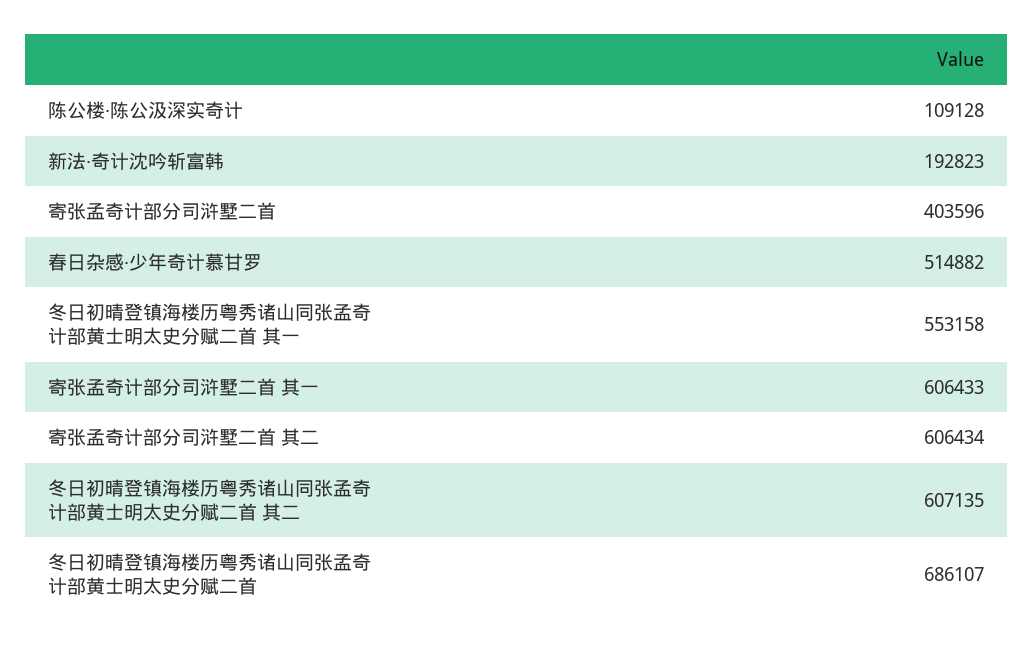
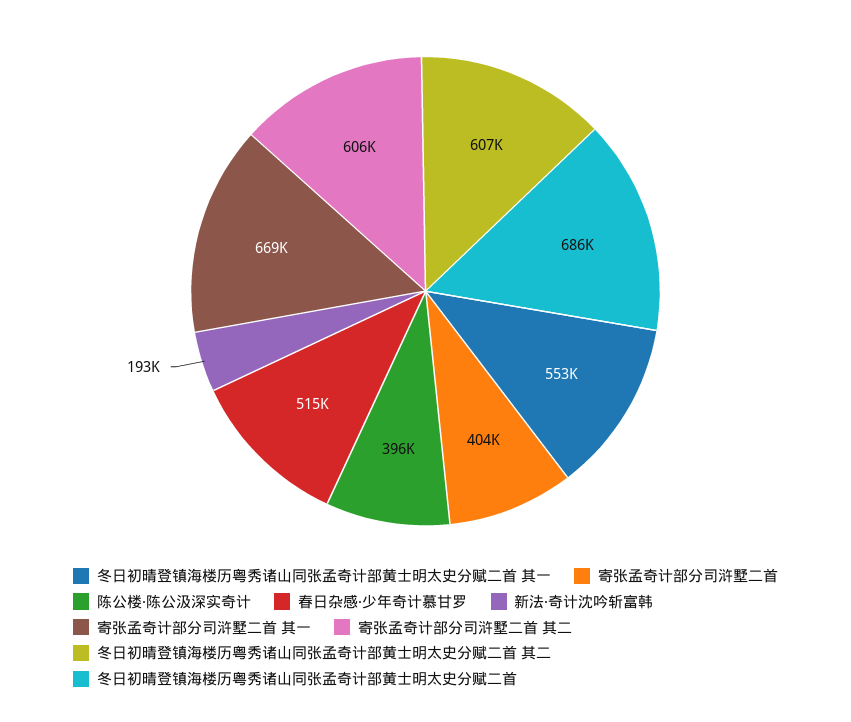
陈公楼·陈公汲深实奇计: 109128 -> 396000
寄张孟奇计部分司浒墅二首 其一: 606433 -> 669000

